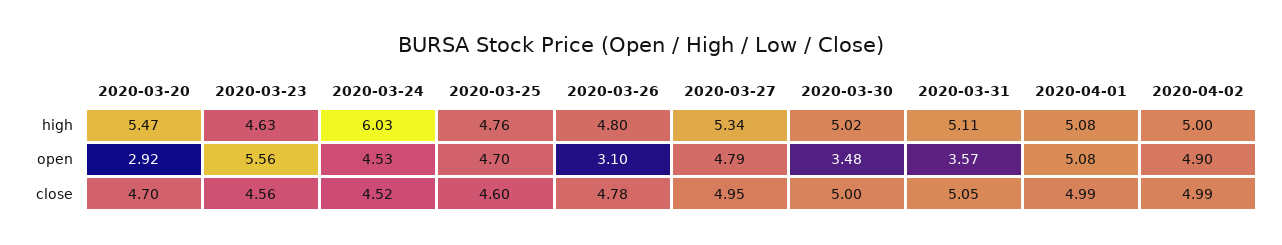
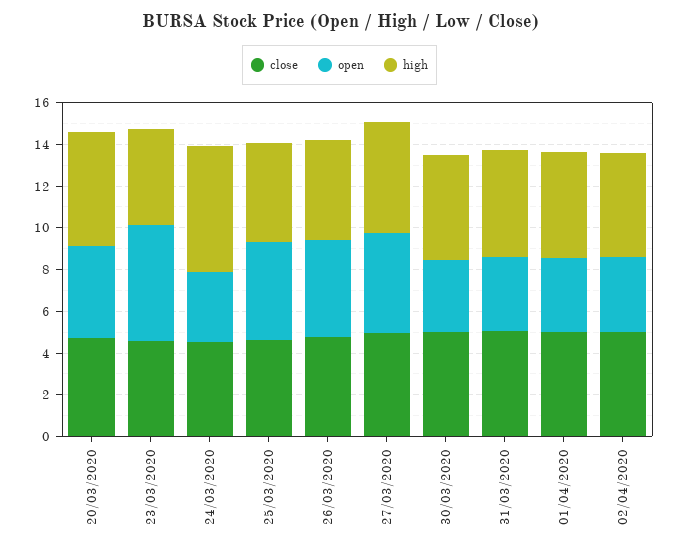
open, 2020-03-20: 2.92 -> 4.5
open, 2020-03-24: 4.53 -> 3.5
open, 2020-03-26: 3.1 -> 4.5
open, 2020-04-01: 5.08 -> 3.5
open, 2020-04-02: 4.9 -> 3.5

